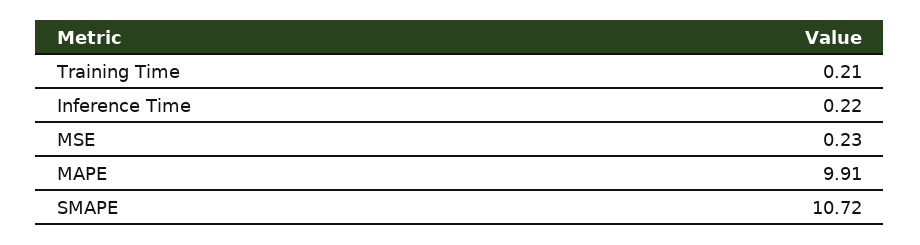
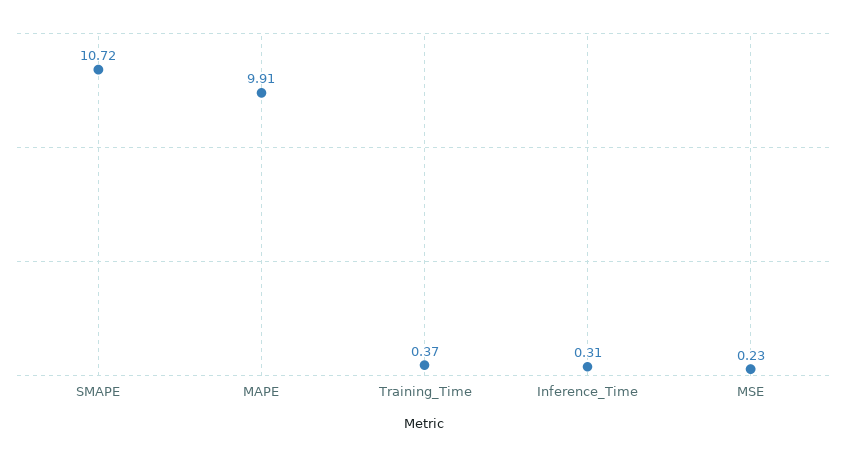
Training Time: 0.21 -> 0.37
Inference Time: 0.22 -> 0.31

